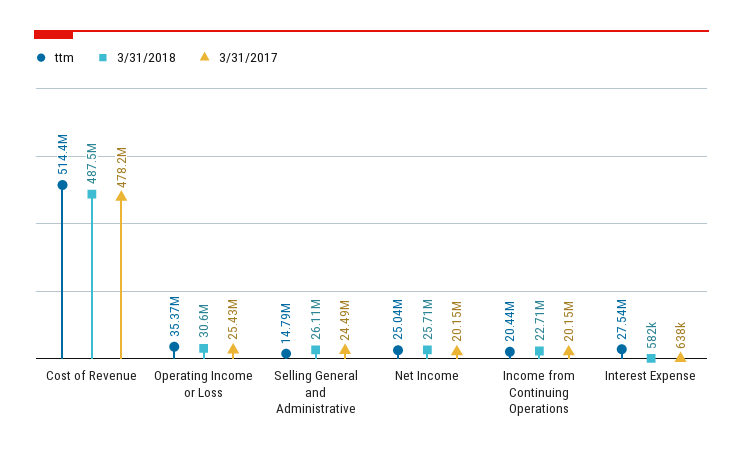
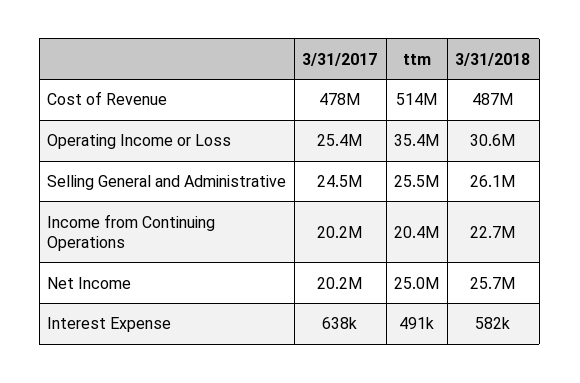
ttm, Selling General and Administrative: 14790000 -> 25500000
ttm, Interest Expense: 27540000 -> 491000

